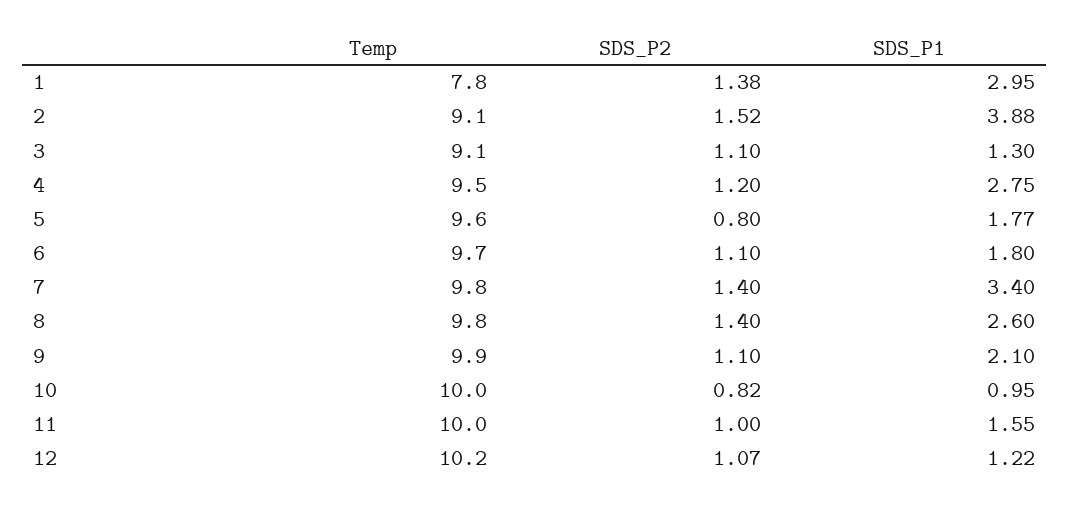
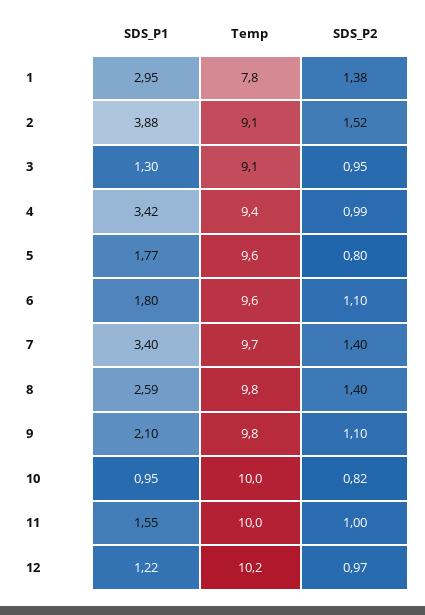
SDS_P2, 3: 1.1 -> 0.95
Temp, 4: 9.5 -> 9.4
SDS_P2, 4: 1.2 -> 0.99
SDS_P1, 4: 2.75 -> 3.42
Temp, 6: 9.7 -> 9.6
Temp, 7: 9.8 -> 9.7
SDS_P1, 8: 2.6 -> 2.59
Temp, 9: 9.9 -> 9.8
SDS_P2, 12: 1.07 -> 0.97

